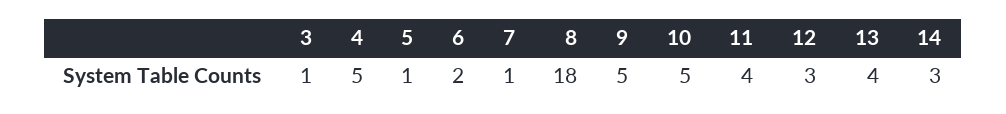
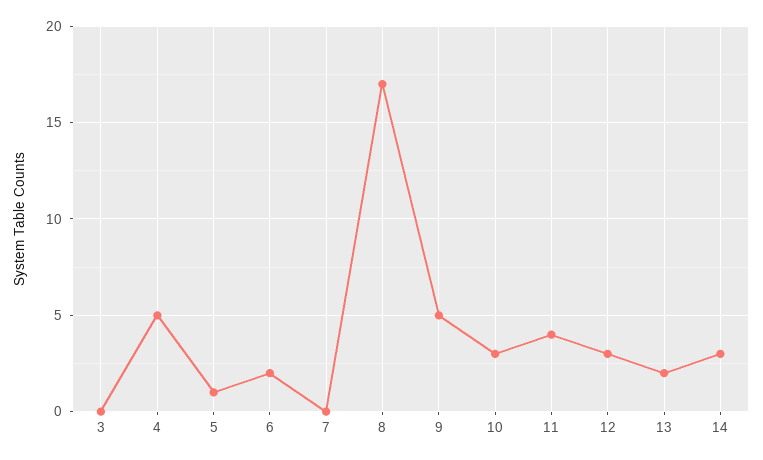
3: 1 -> 0
7: 1 -> 0
8: 18 -> 17
10: 5 -> 3
13: 4 -> 2

